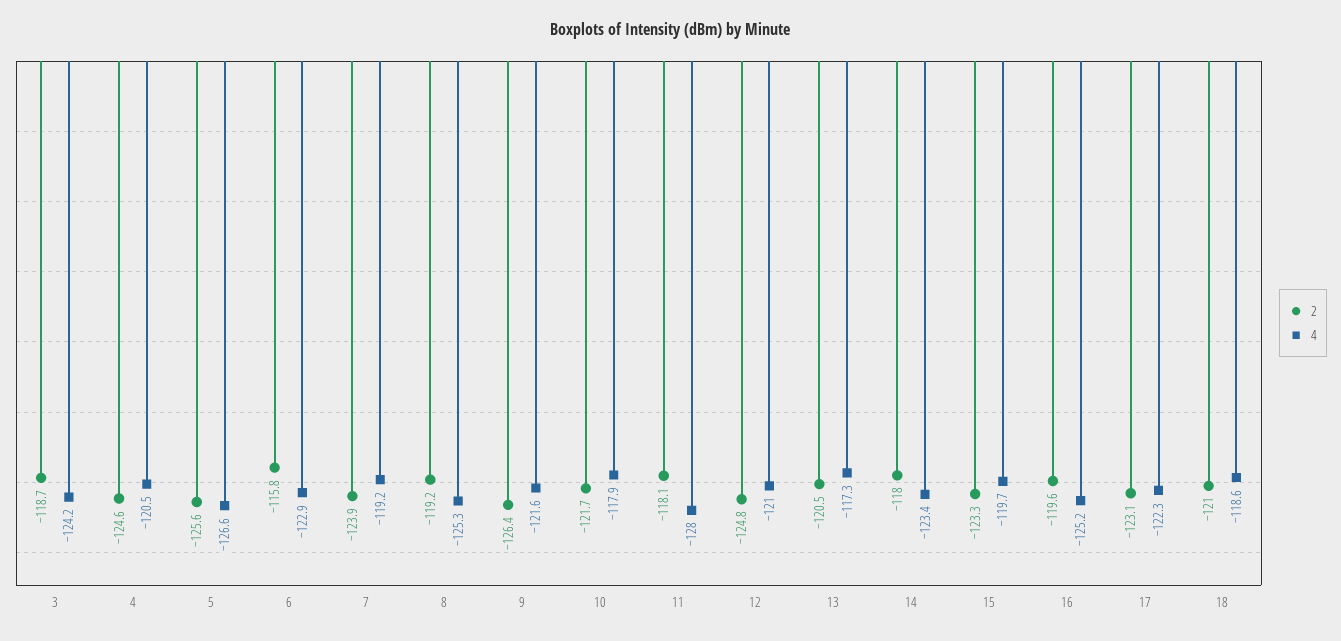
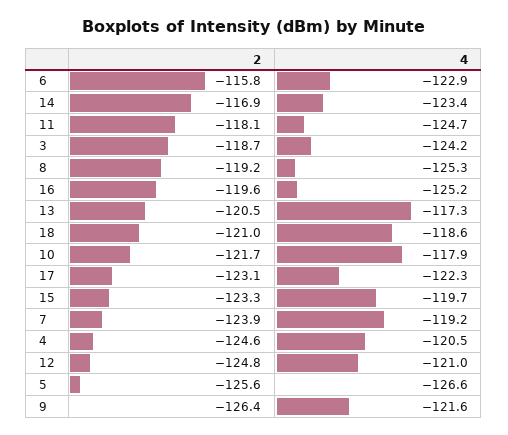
4, 11: -128 -> -124.7
2, 14: -118 -> -116.9

